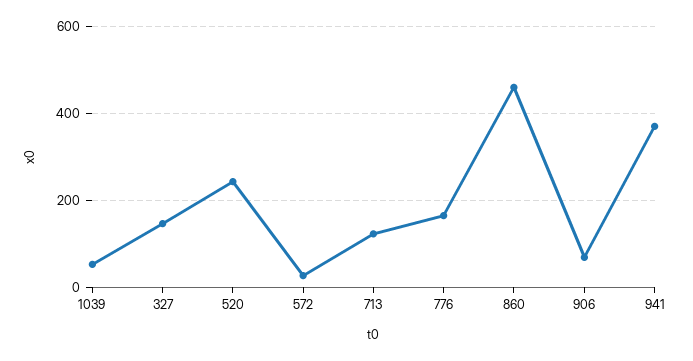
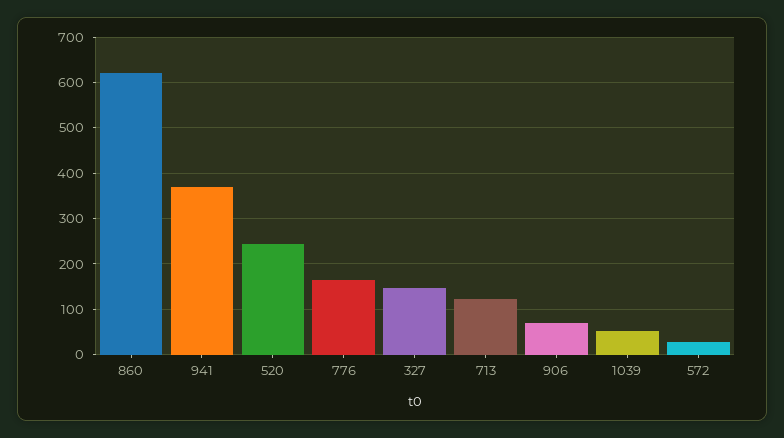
860: 460 -> 620

